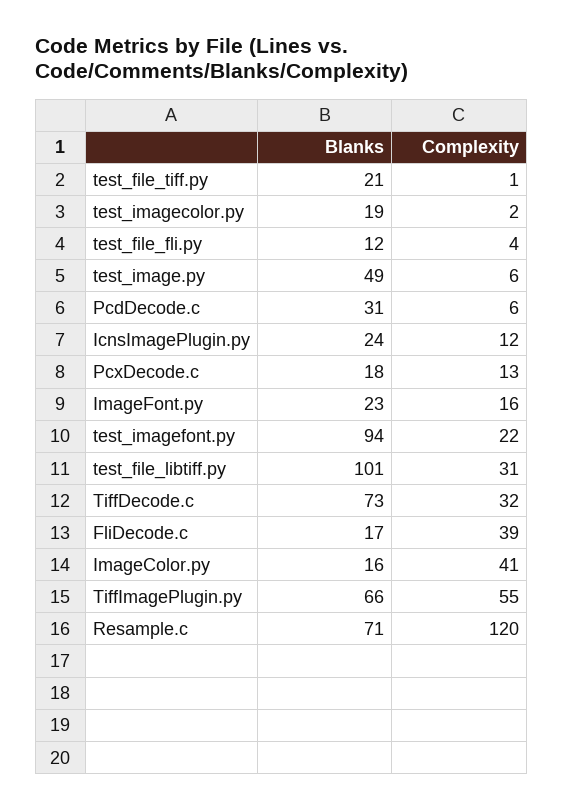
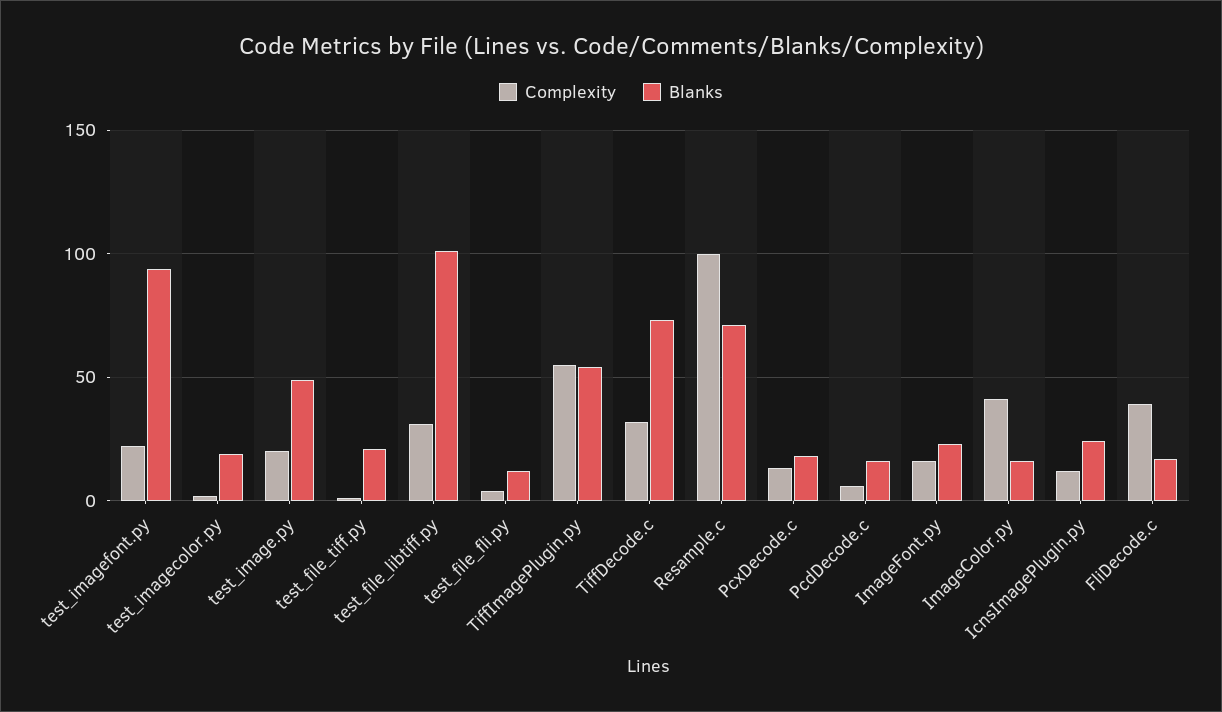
Complexity, test_image.py: 6 -> 20
Blanks, PcdDecode.c: 31 -> 15
Blanks, TiffImagePlugin.py: 66 -> 55
Complexity, Resample.c: 120 -> 100

